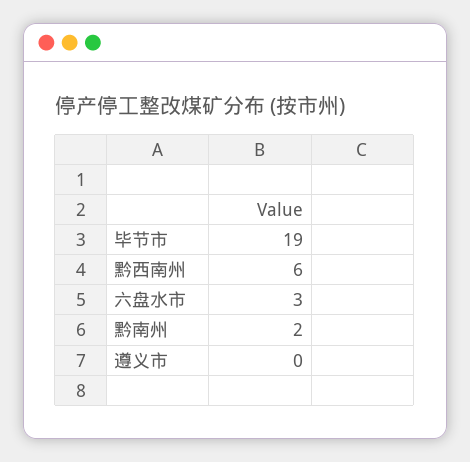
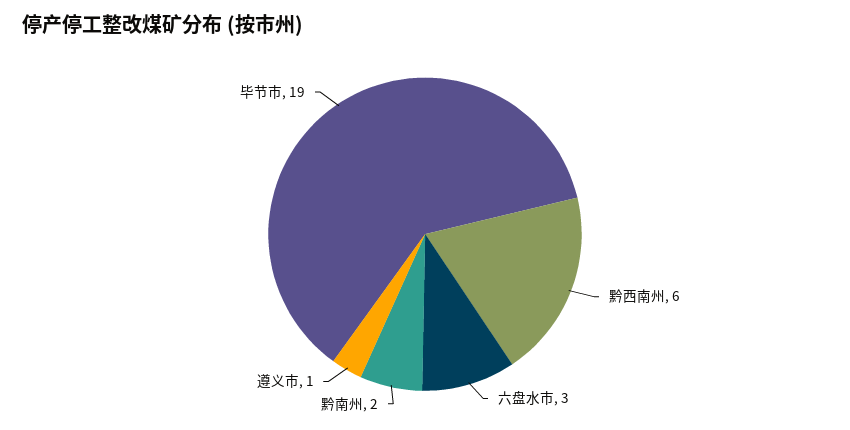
遵义市: 0 -> 1

